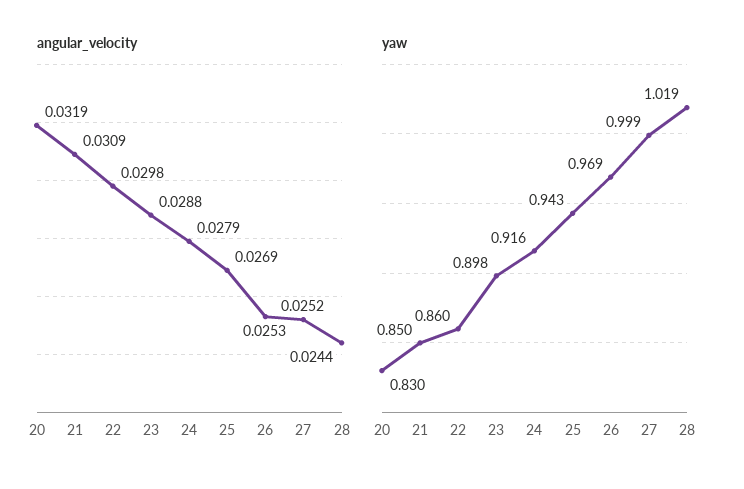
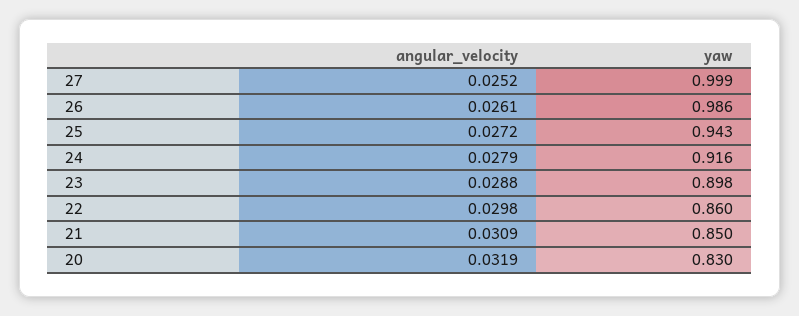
angular_velocity, 25: 0.0269 -> 0.0272
angular_velocity, 26: 0.0253 -> 0.0261
angular_velocity, 28: 0.0244 -> none
yaw, 26: 0.969 -> 0.986
yaw, 28: 1.019 -> none

